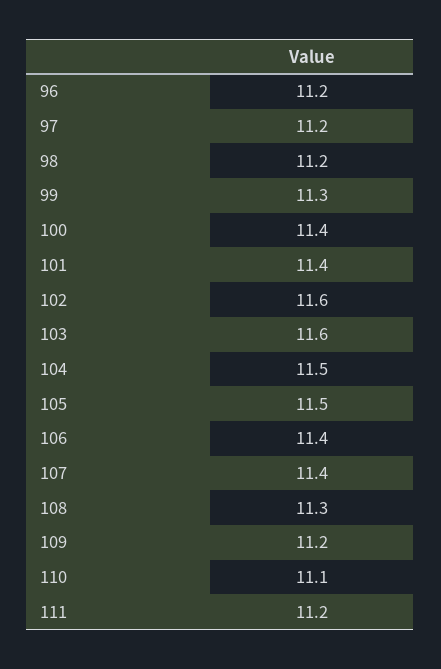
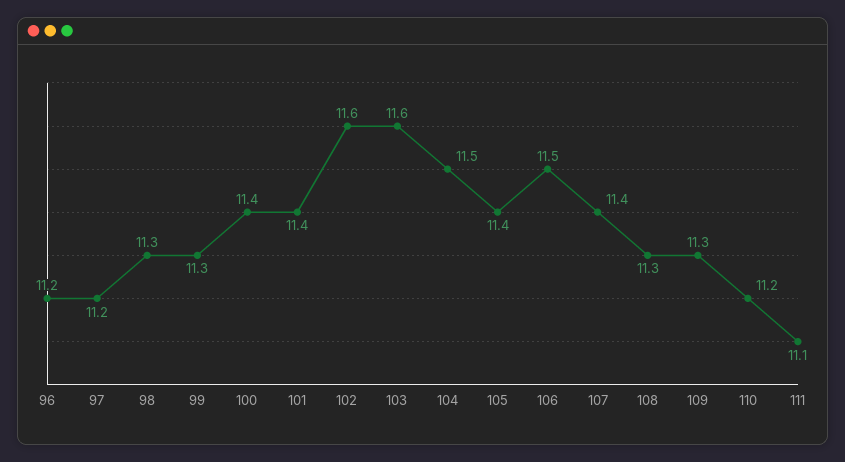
98: 11.2 -> 11.3
105: 11.5 -> 11.4
106: 11.4 -> 11.5
109: 11.2 -> 11.3
110: 11.1 -> 11.2
111: 11.2 -> 11.1

